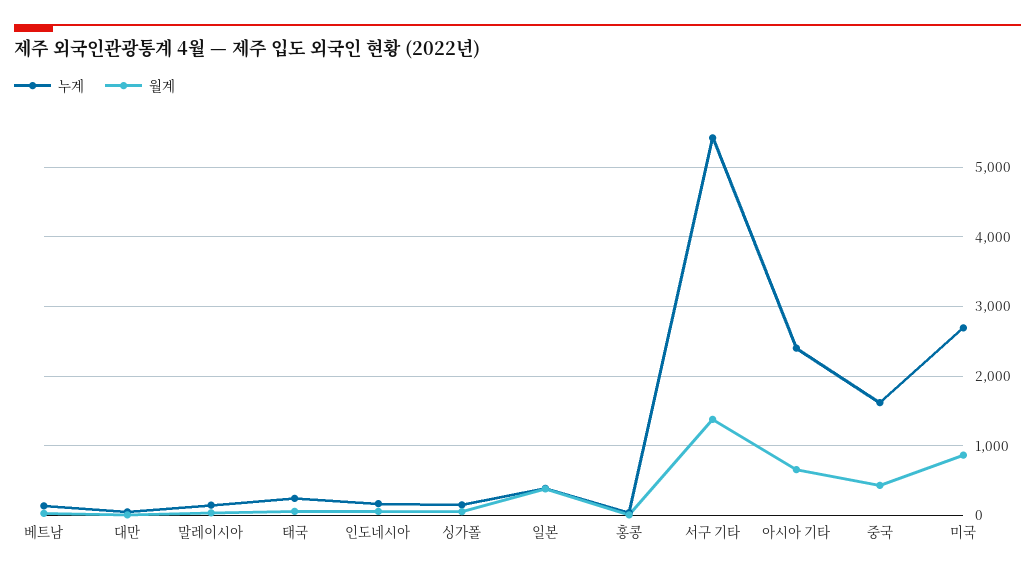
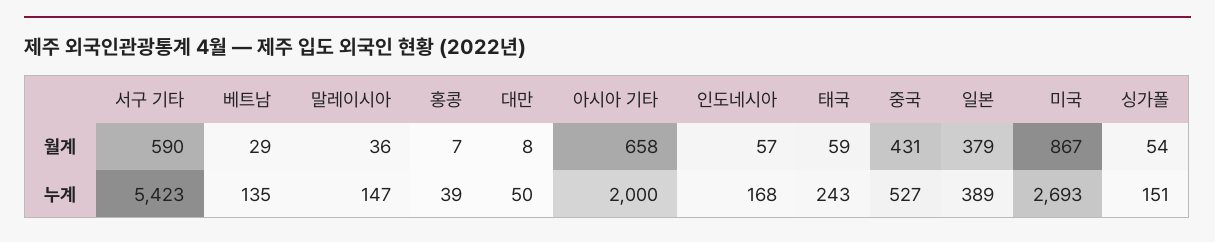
월계, 서구 기타: 1400 -> 590
누계, 아시아 기타: 2400 -> 2000
누계, 중국: 1600 -> 527

